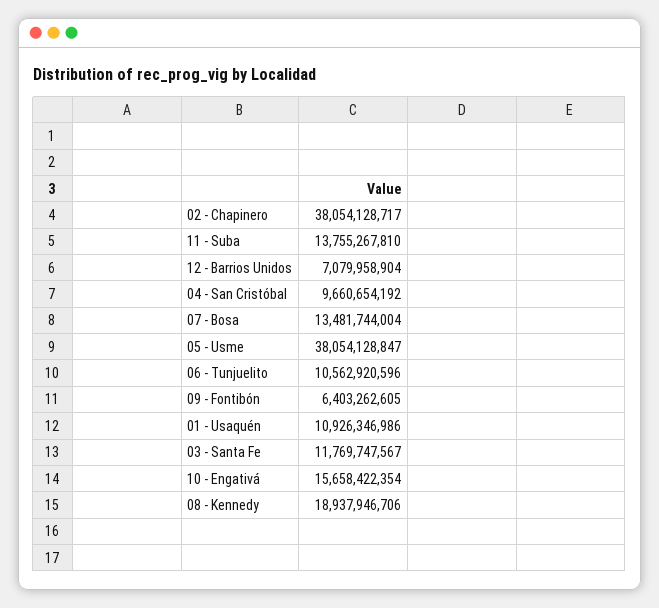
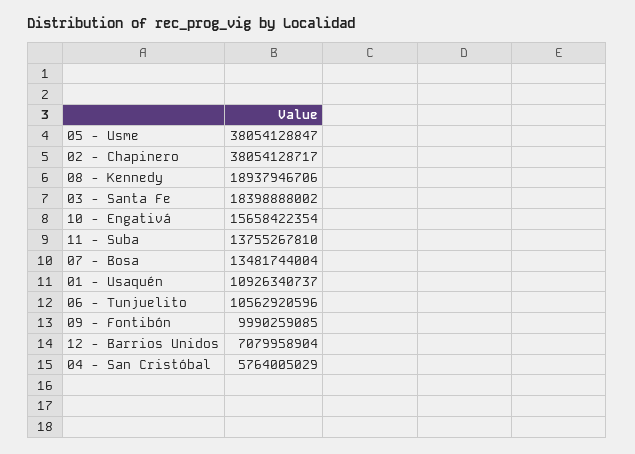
04 - San Cristóbal: 9660654192 -> 5764005029
09 - Fontibón: 6403262605 -> 9990259085
01 - Usaquén: 10926346986 -> 10926340737
03 - Santa Fe: 11769747567 -> 18398888002

